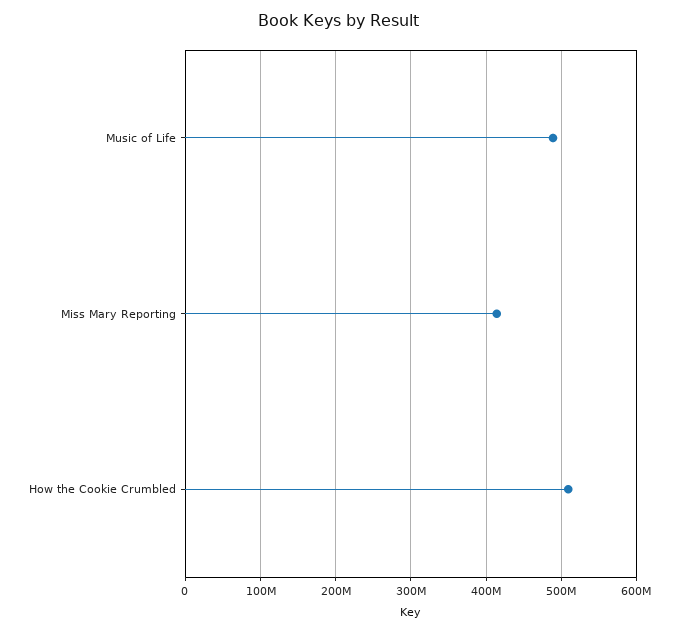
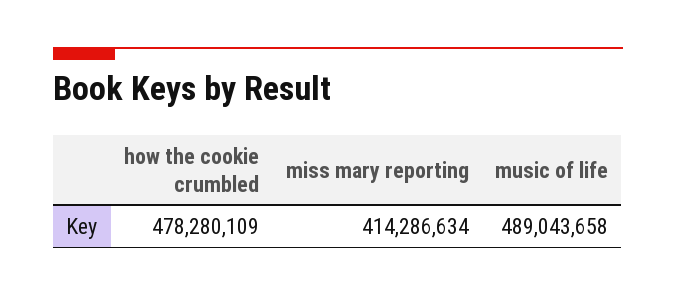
How the Cookie Crumbled: 510000000 -> 478280109

